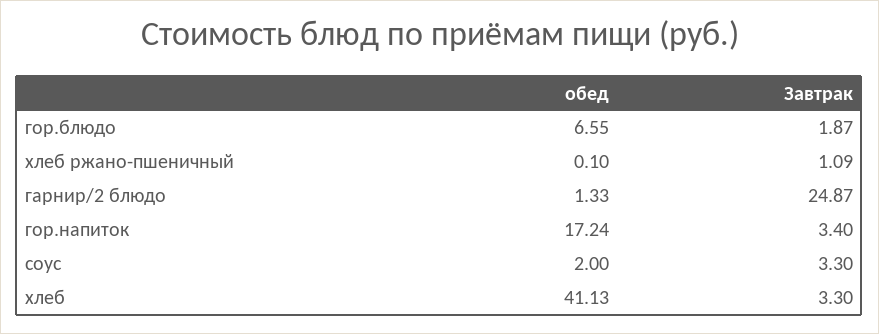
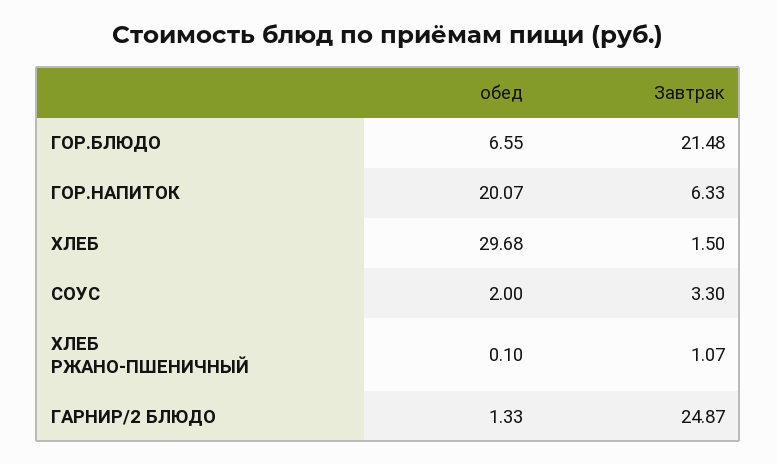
Завтрак, гор.блюдо: 1.87 -> 21.48
Завтрак, хлеб ржано-пшеничный: 1.09 -> 1.07
обед, гор.напиток: 17.24 -> 20.07
Завтрак, гор.напиток: 3.4 -> 6.33
обед, хлеб: 41.13 -> 29.68
Завтрак, хлеб: 3.3 -> 1.5

